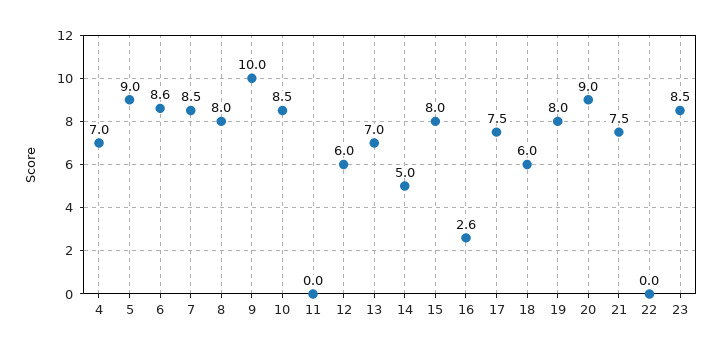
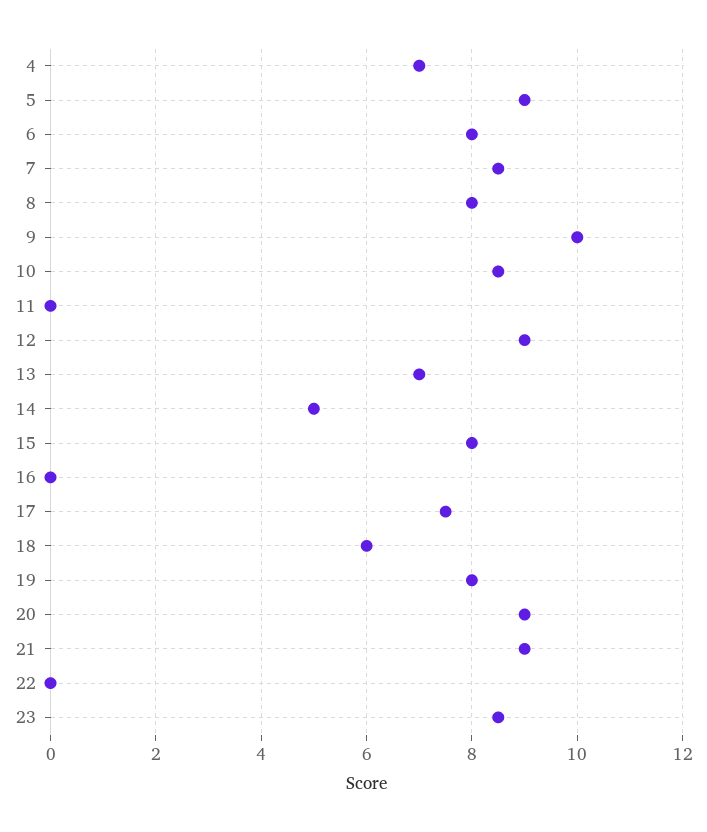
6: 8.6 -> 8
12: 6 -> 9
16: 2.6 -> 0
21: 7.5 -> 9

